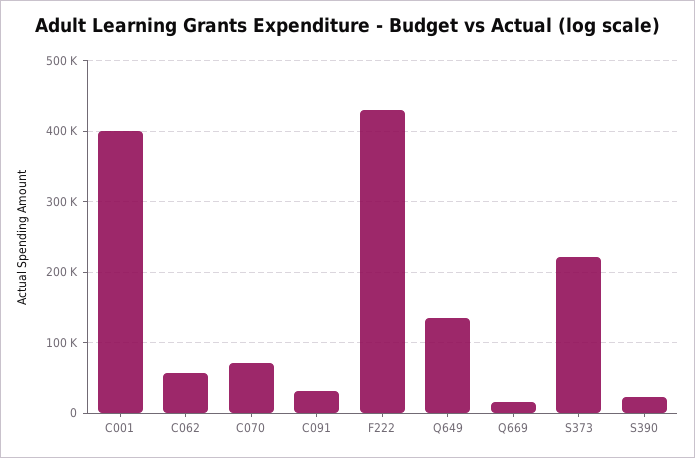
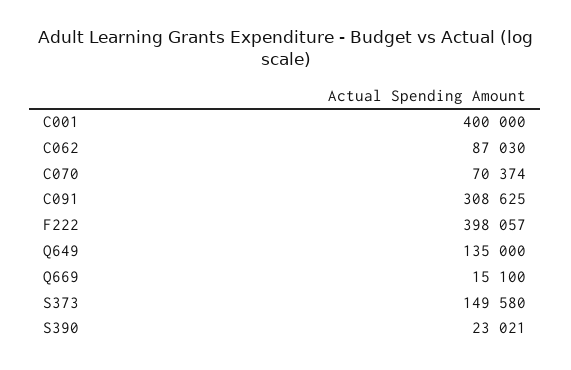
C062: 60000 -> 87030
C091: 30000 -> 308625
F222: 430000 -> 398057
S373: 220000 -> 149580

